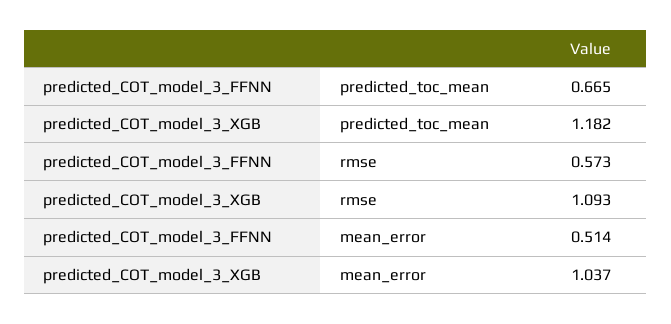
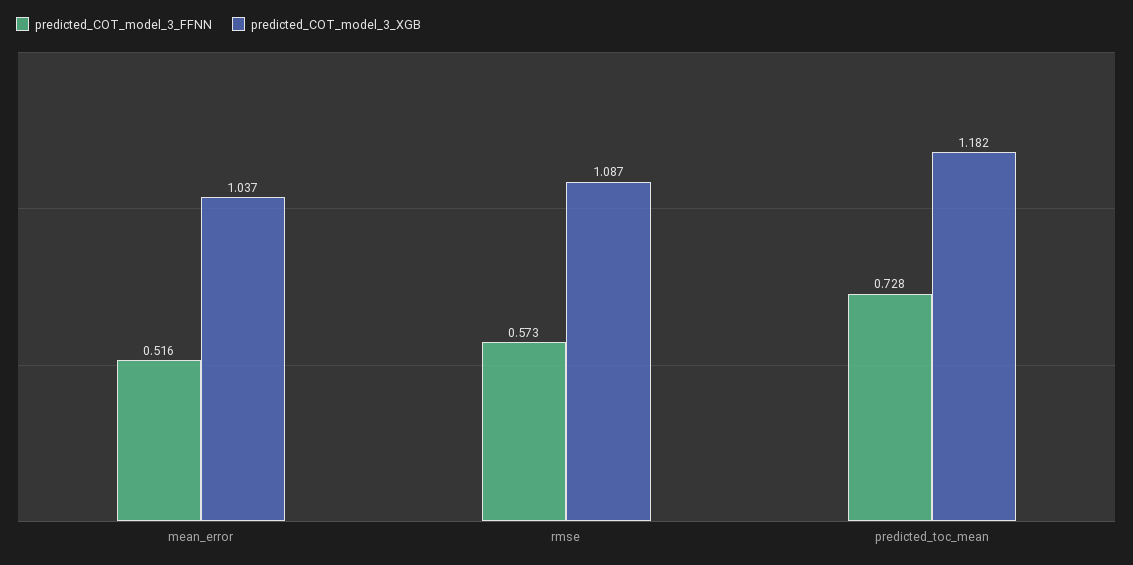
predicted_COT_model_3_FFNN, predicted_toc_mean: 0.665 -> 0.728
predicted_COT_model_3_XGB, rmse: 1.093 -> 1.087
predicted_COT_model_3_FFNN, mean_error: 0.514 -> 0.516

